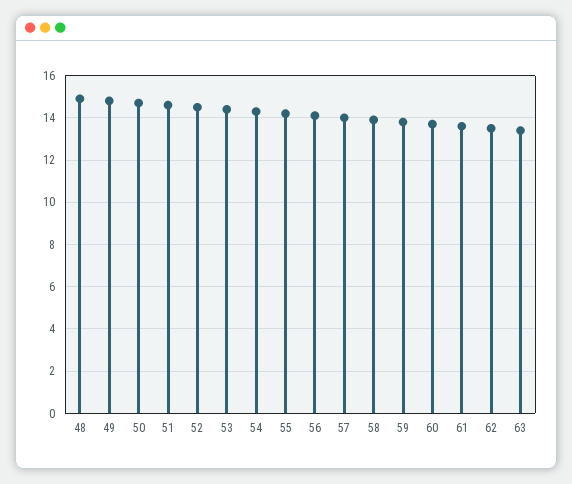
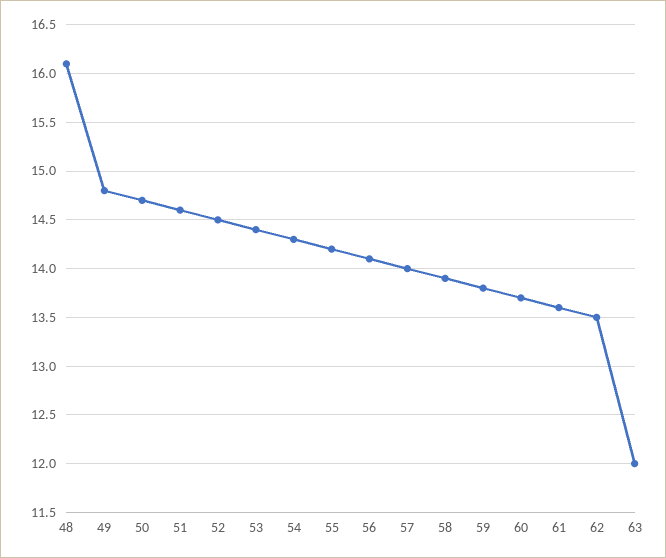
48: 15 -> 16.1
63: 13.5 -> 12

